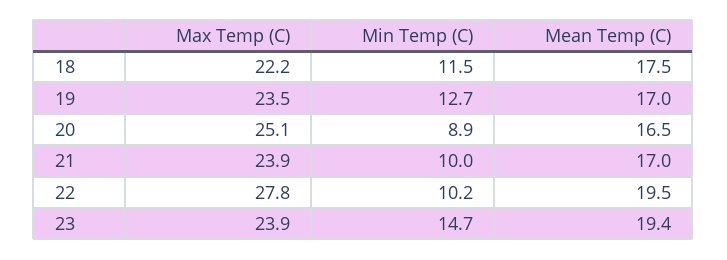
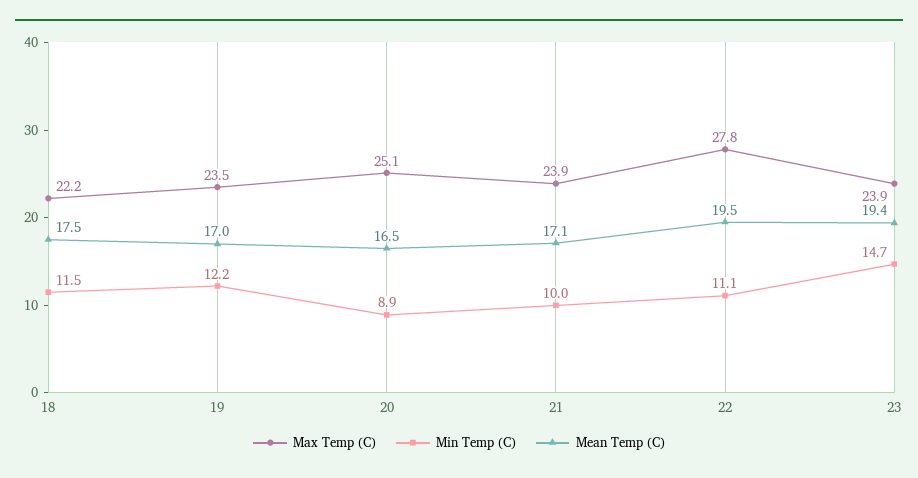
Min Temp (C), 19: 12.7 -> 12.2
Mean Temp (C), 21: 17 -> 17.1
Min Temp (C), 22: 10.2 -> 11.1

